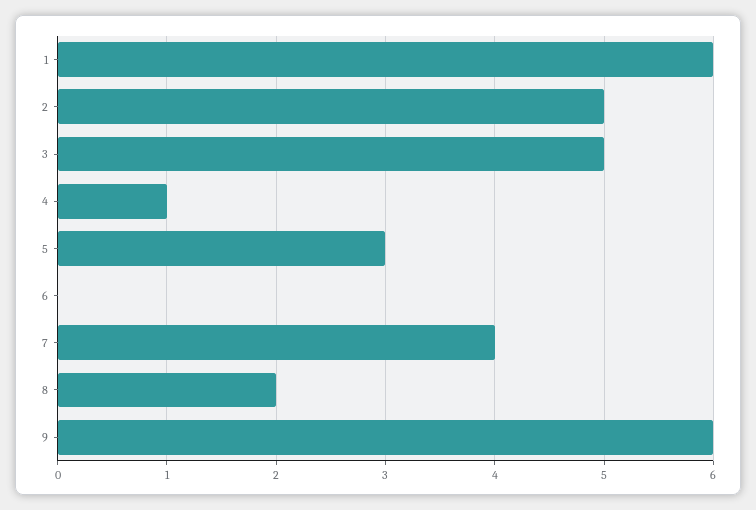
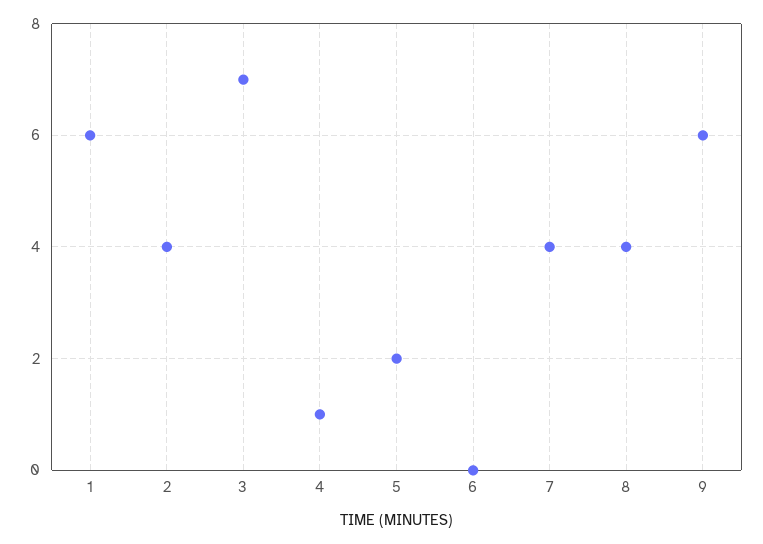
2: 5 -> 4
3: 5 -> 7
5: 3 -> 2
8: 2 -> 4

